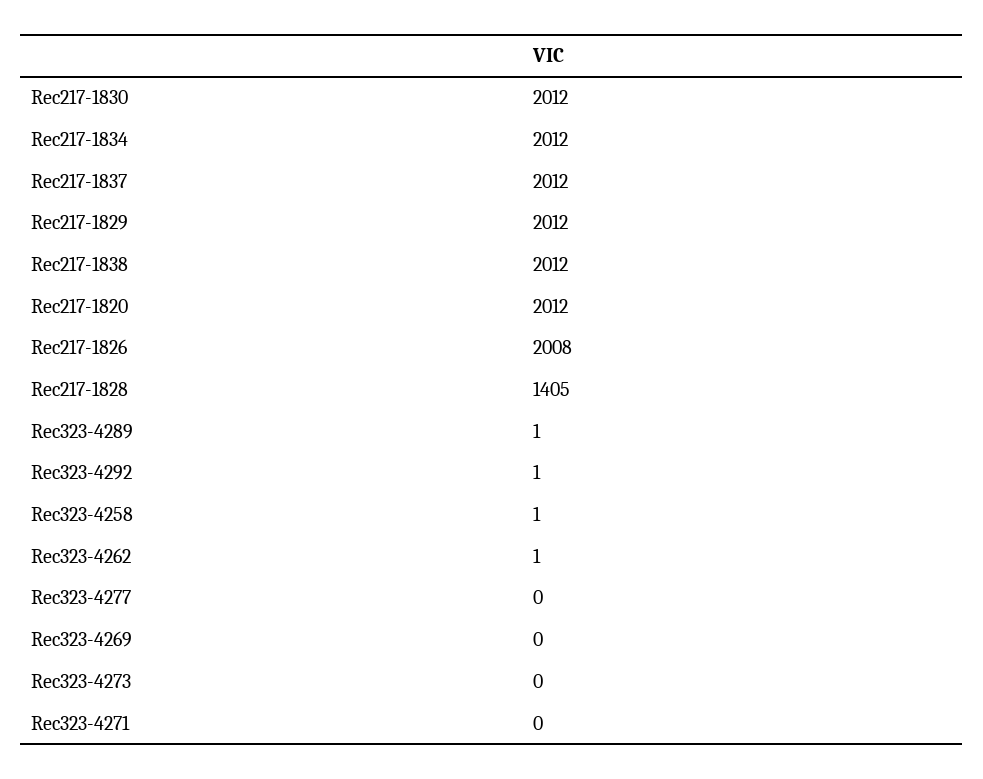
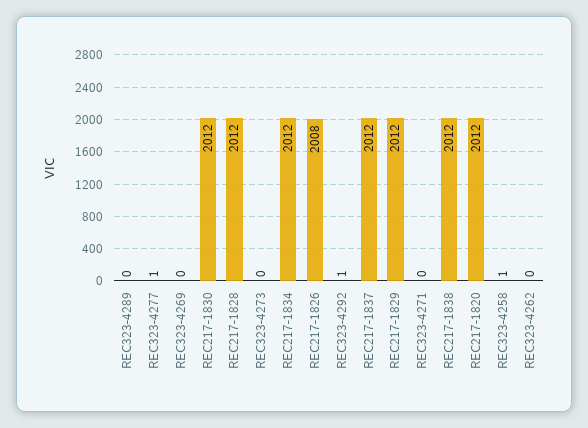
Rec217-1828: 1405 -> 2012
Rec323-4289: 1 -> 0
Rec323-4262: 1 -> 0
Rec323-4277: 0 -> 1

